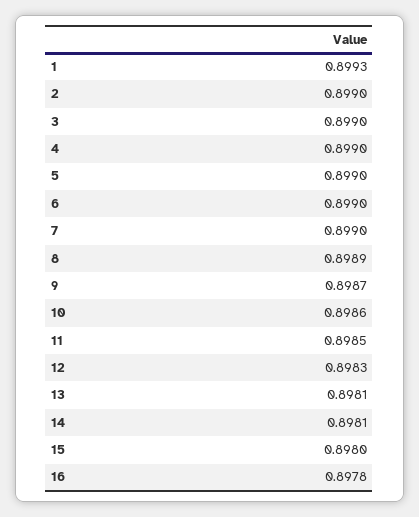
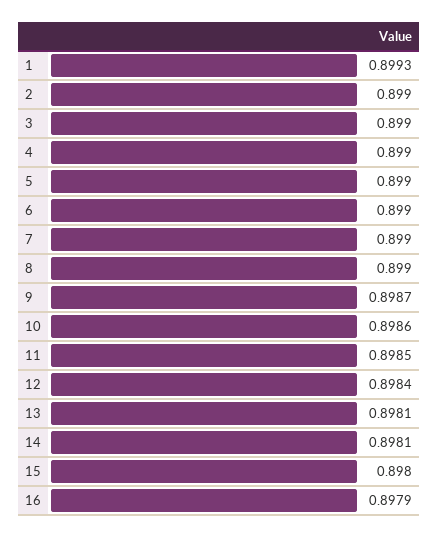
8: 0.8989 -> 0.899
12: 0.8983 -> 0.8984
16: 0.8978 -> 0.8979

